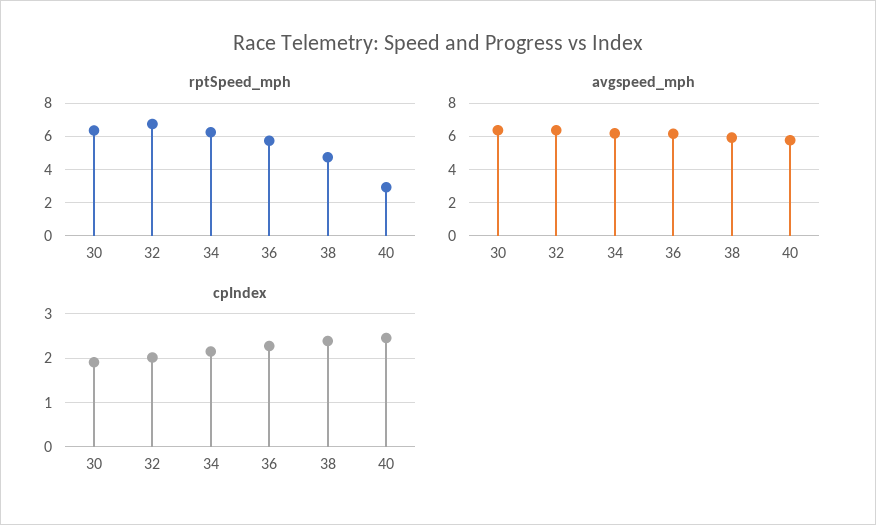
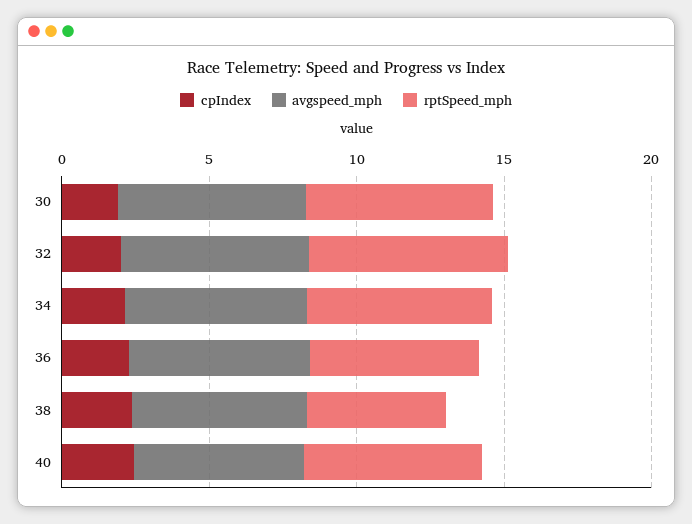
rptSpeed_mph, 40: 3 -> 6

